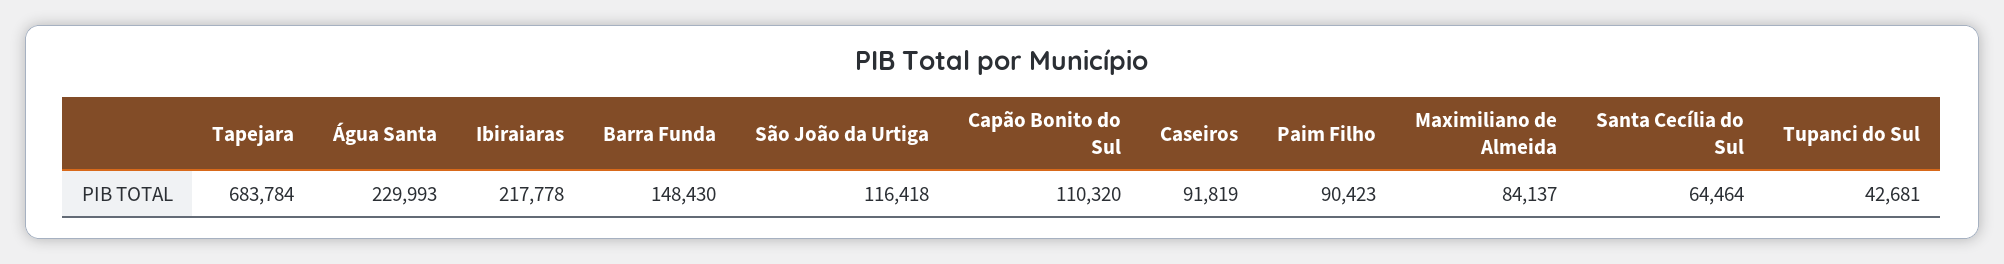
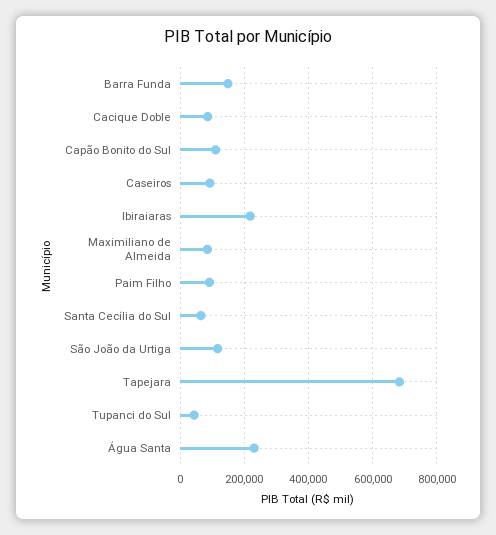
Cacique Doble: none -> 80000

